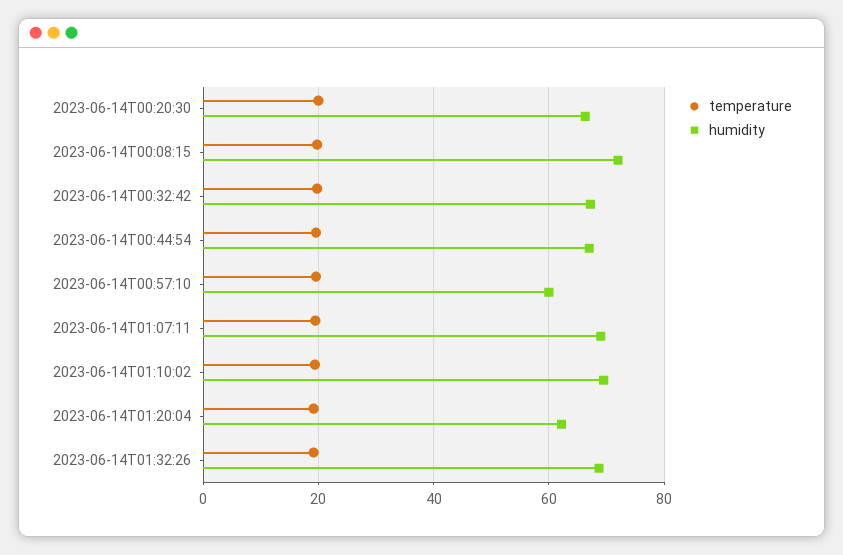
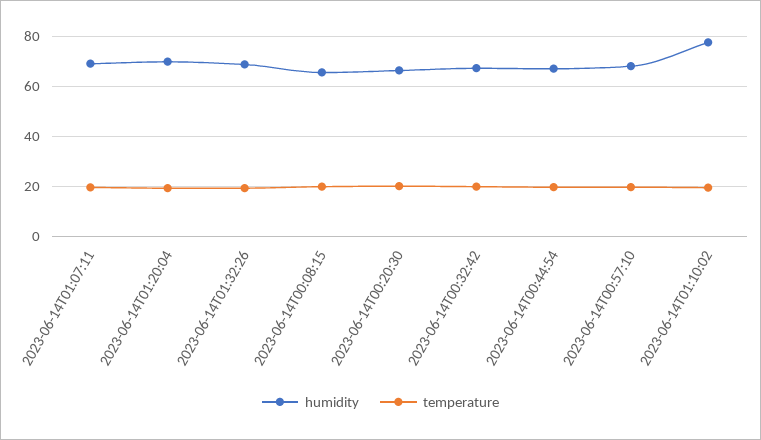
humidity, 2023-06-14T00:08:15: 72 -> 65
humidity, 2023-06-14T00:57:10: 60 -> 67.5
humidity, 2023-06-14T01:10:02: 70 -> 77.5
humidity, 2023-06-14T01:20:04: 62 -> 70

